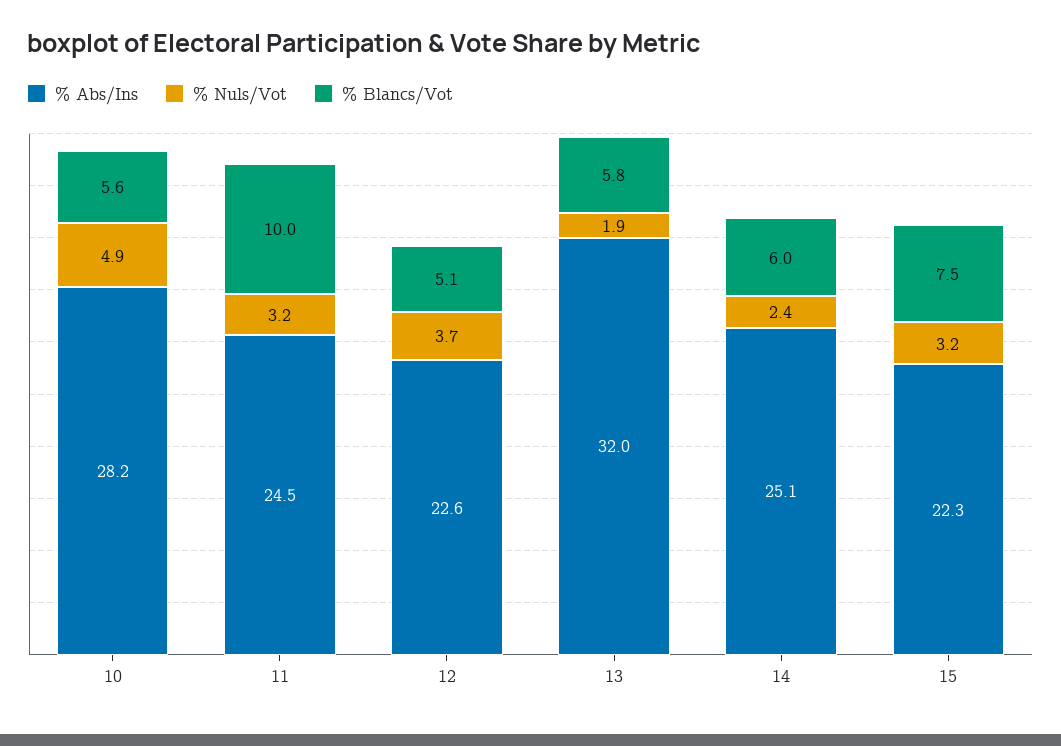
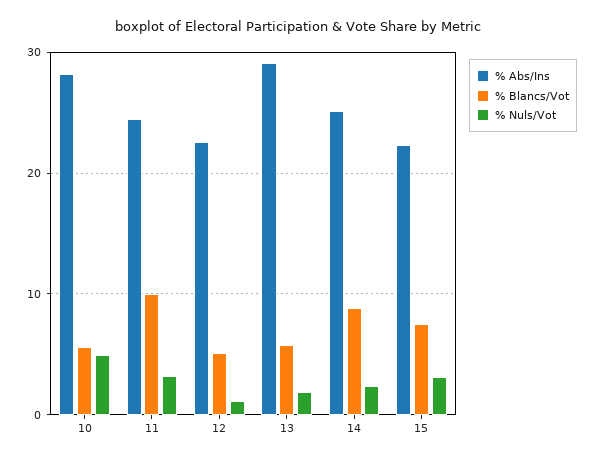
% Nuls/Vot, 12: 3.7 -> 1
% Abs/Ins, 13: 32 -> 29
% Blancs/Vot, 14: 6 -> 9

